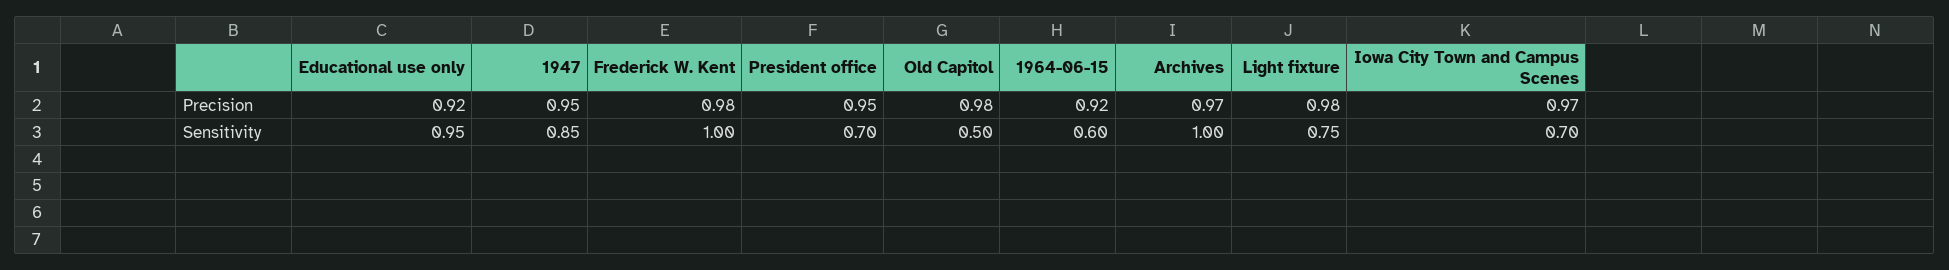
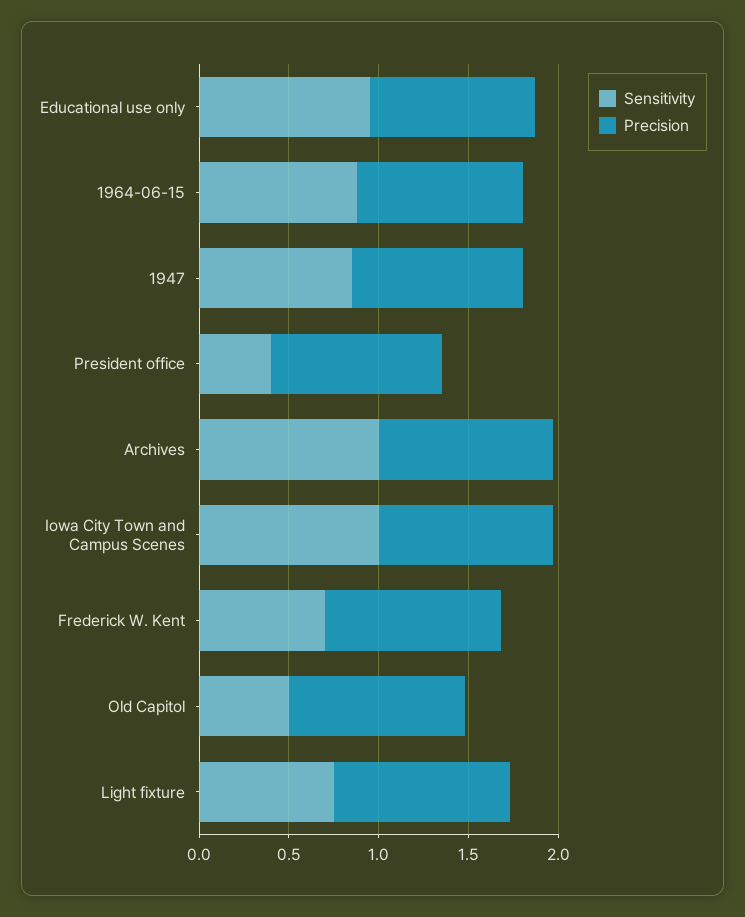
Sensitivity, Frederick W. Kent: 1 -> 0.7
Sensitivity, President office: 0.7 -> 0.4
Sensitivity, 1964-06-15: 0.6 -> 0.9
Sensitivity, Iowa City Town and Campus Scenes: 0.7 -> 1

